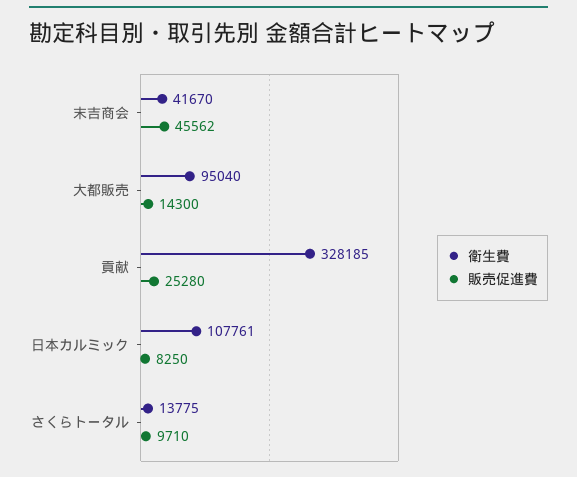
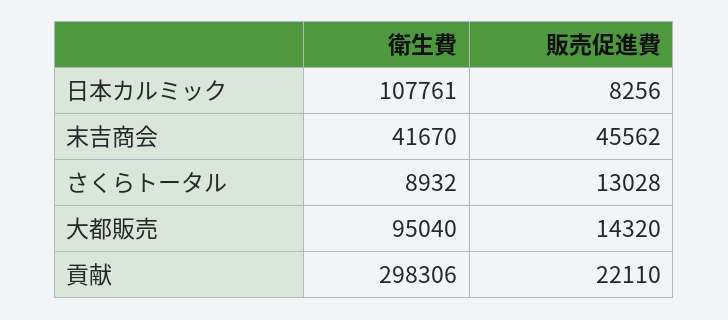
販売促進費, 大都販売: 14300 -> 14320
衛生費, 貢献: 328185 -> 298306
販売促進費, 貢献: 25280 -> 22110
販売促進費, 日本カルミック: 8250 -> 8256
衛生費, さくらトータル: 13775 -> 8932
販売促進費, さくらトータル: 9710 -> 13028

